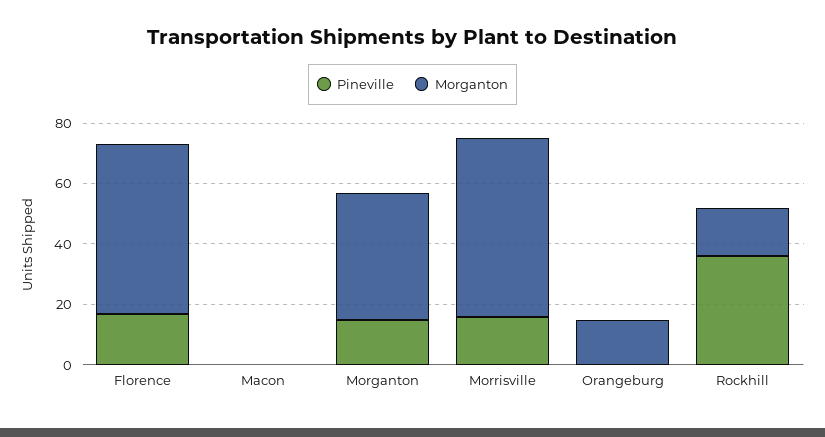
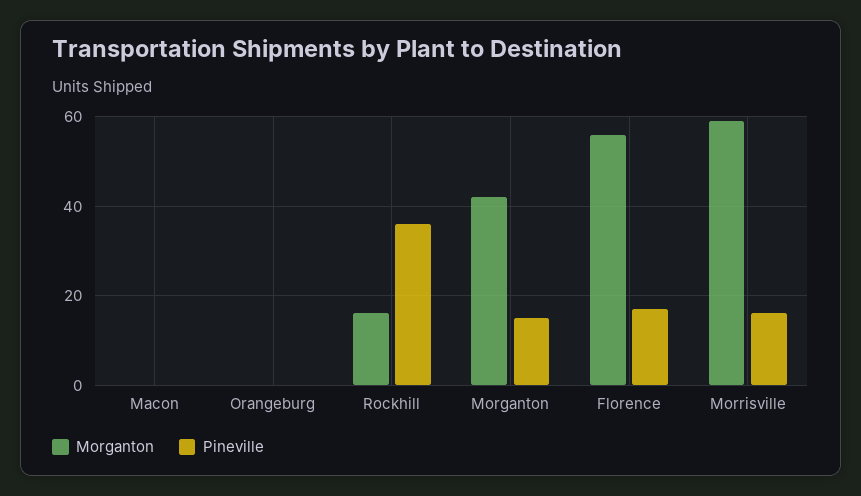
Morganton, Orangeburg: 15 -> 0

